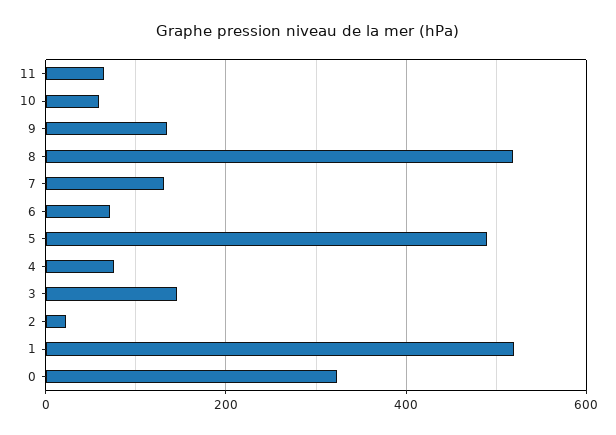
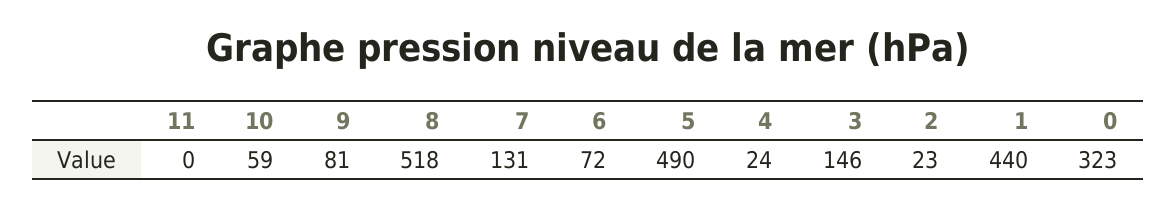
11: 60 -> 0
9: 140 -> 81
4: 80 -> 24
1: 520 -> 440

